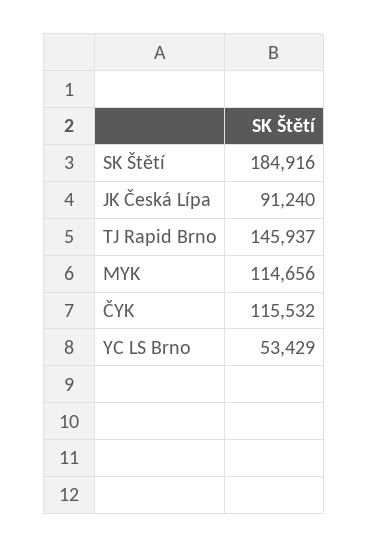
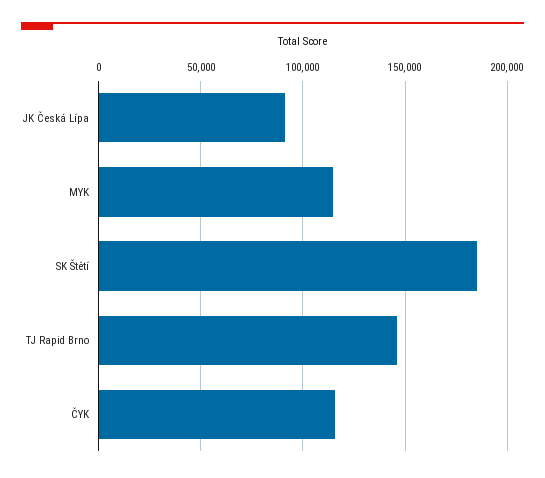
YC LS Brno: 53429 -> none

